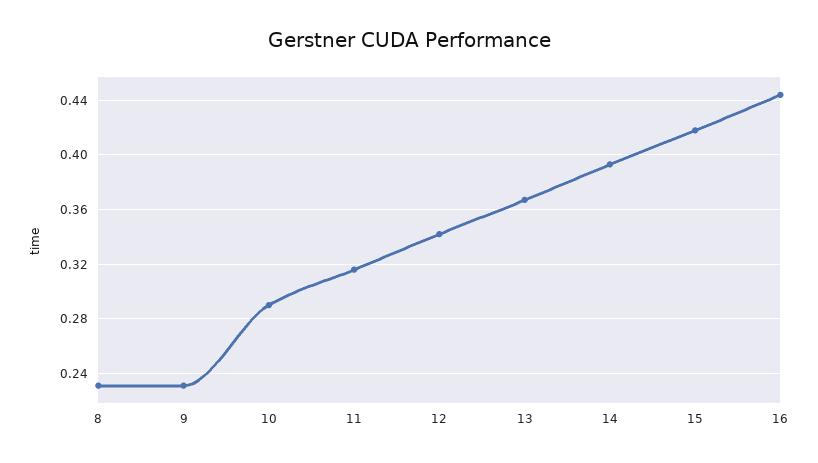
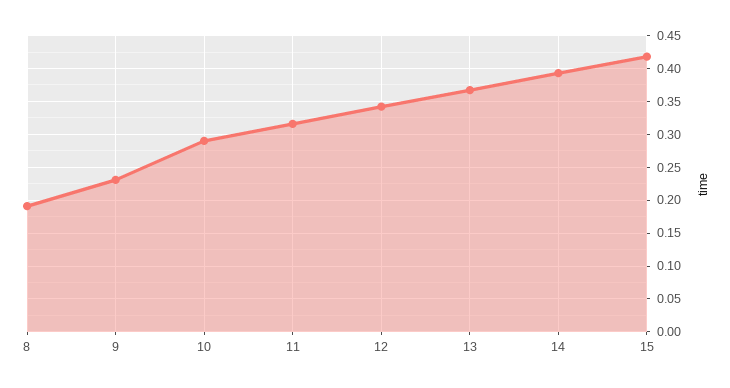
8: 0.23 -> 0.19
16: 0.445 -> none

